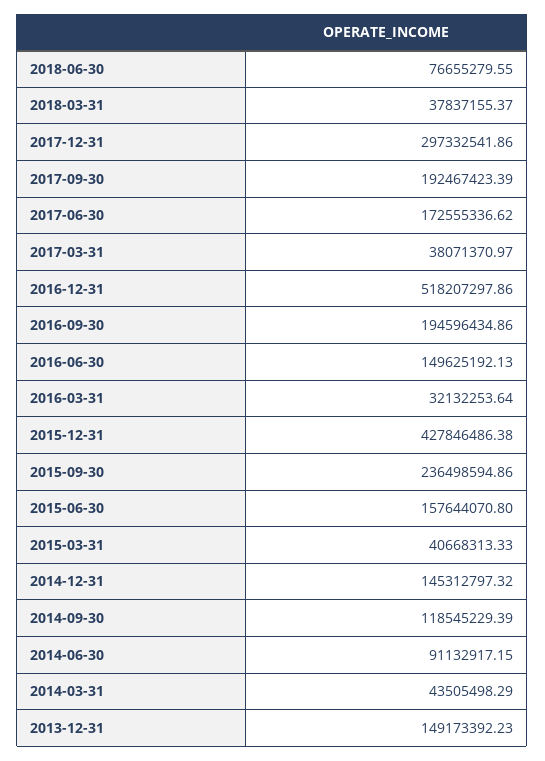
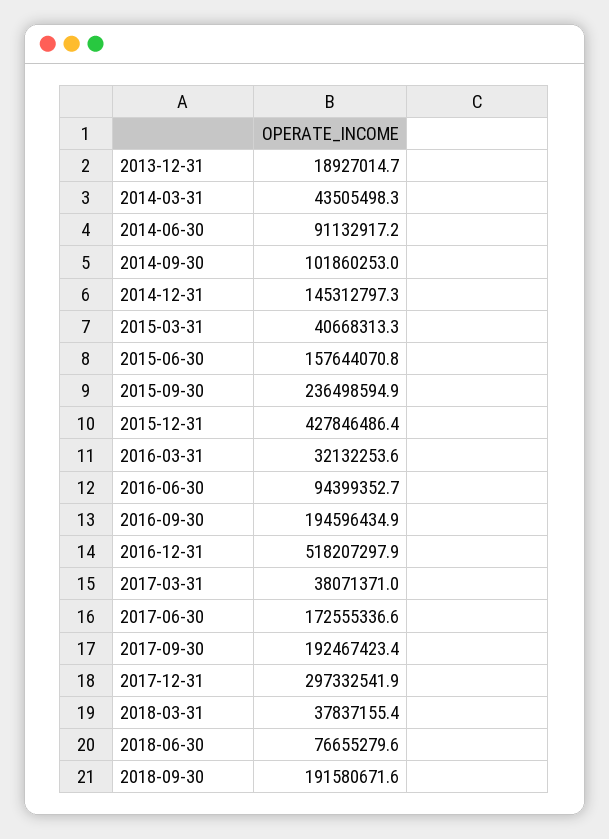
2016-06-30: 149625192.13 -> 94399352.7
2014-09-30: 118545229.39 -> 101860253
2013-12-31: 149173392.23 -> 18927014.7
2018-09-30: none -> 191580671.6

